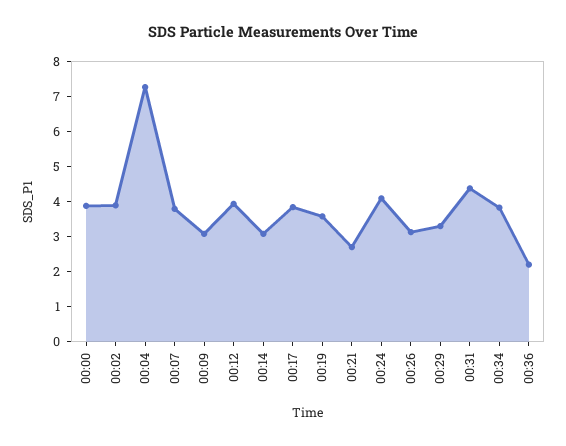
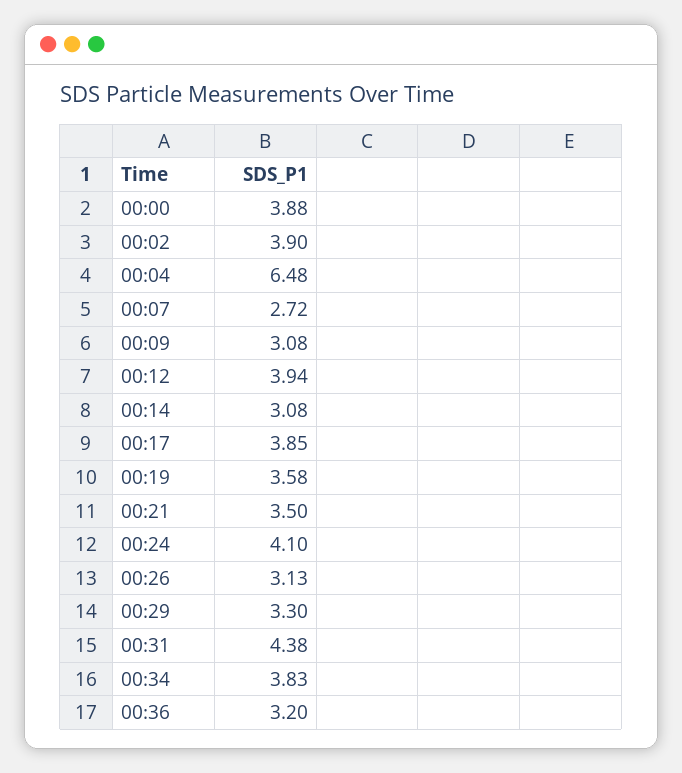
00:04: 7.25 -> 6.48
00:07: 3.75 -> 2.72
00:21: 2.75 -> 3.5
00:36: 2.25 -> 3.2

